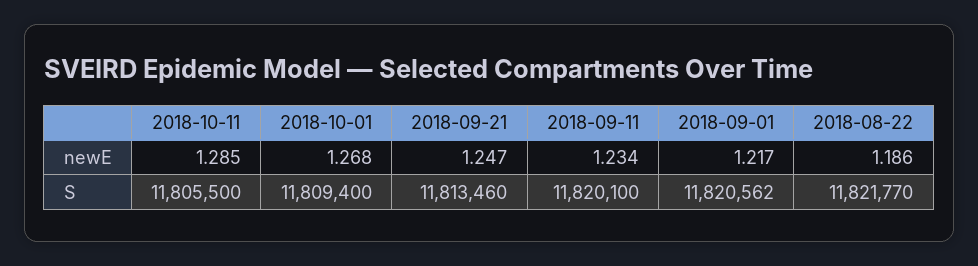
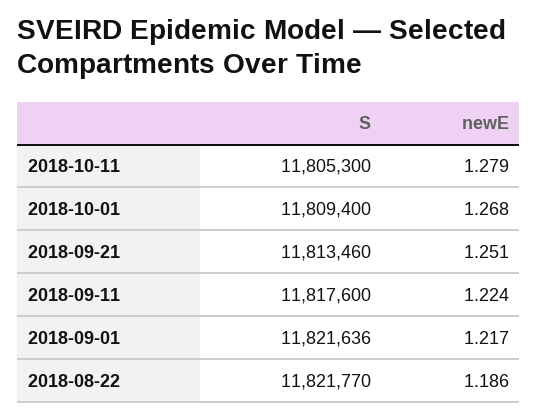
2018-10-11, newE: 1.285 -> 1.279
2018-09-21, newE: 1.247 -> 1.251
2018-09-11, newE: 1.234 -> 1.224
2018-10-11, S: 11805500 -> 11805300
2018-09-11, S: 11820100 -> 11817600
2018-09-01, S: 11820562 -> 11821636

